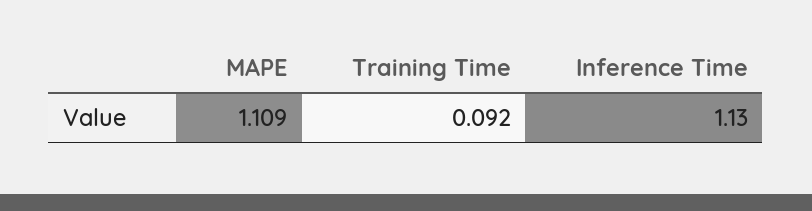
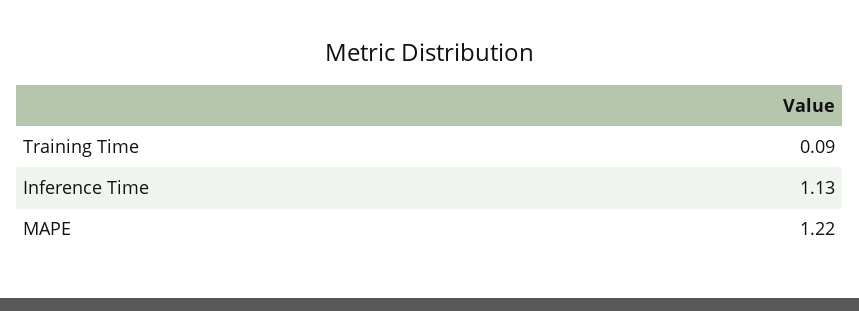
MAPE: 1.109 -> 1.22

